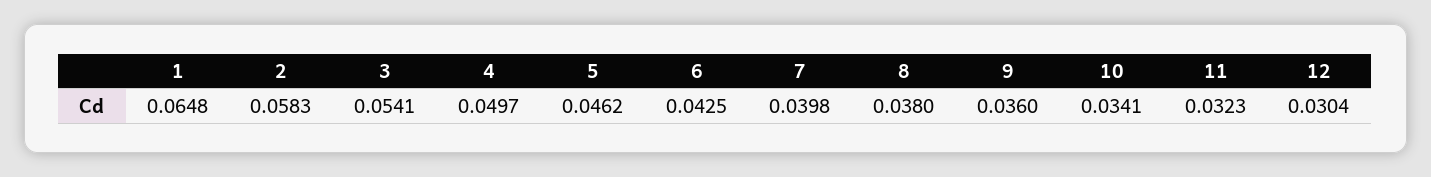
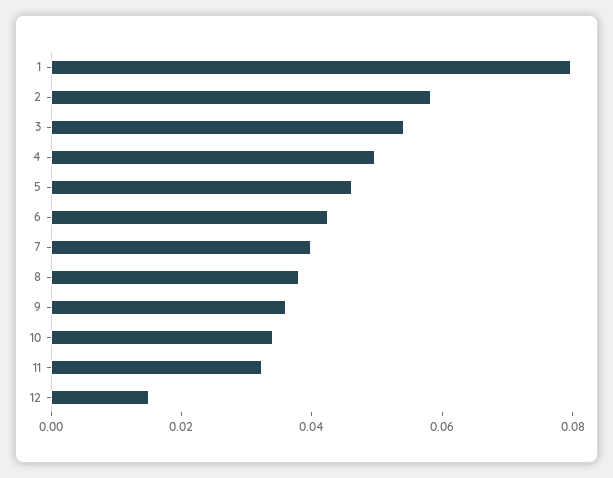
1: 0.0648 -> 0.08
12: 0.0304 -> 0.015

